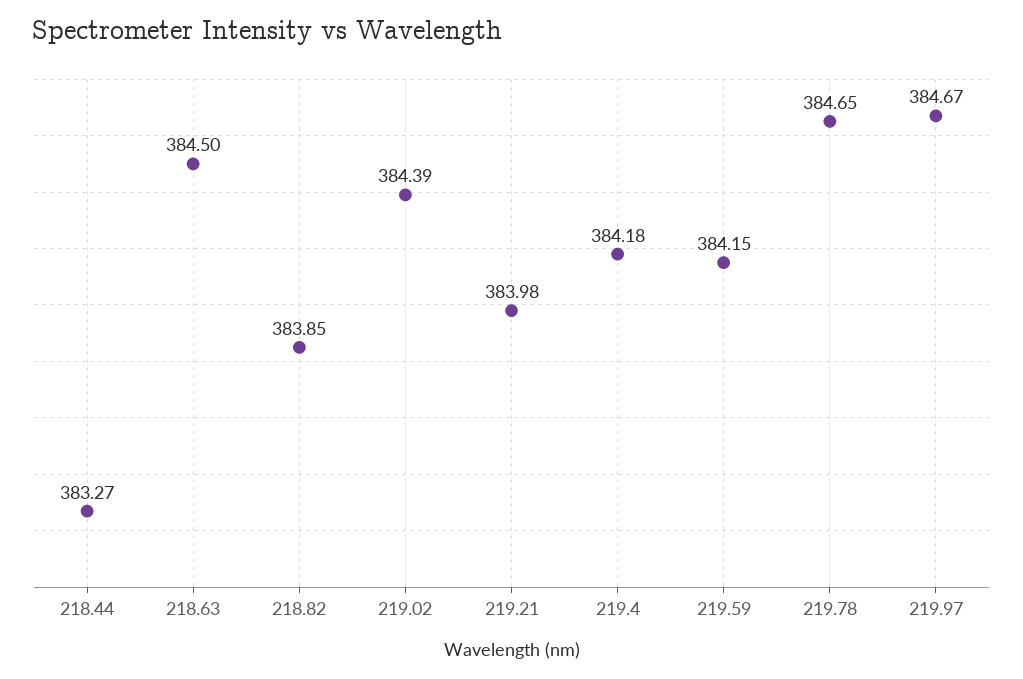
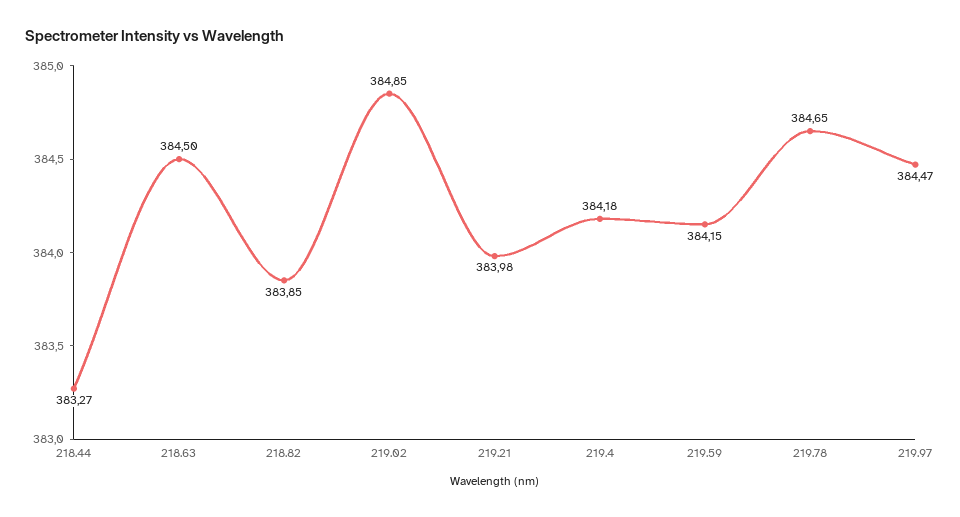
219.02: 384.39 -> 384.85
219.97: 384.67 -> 384.47

